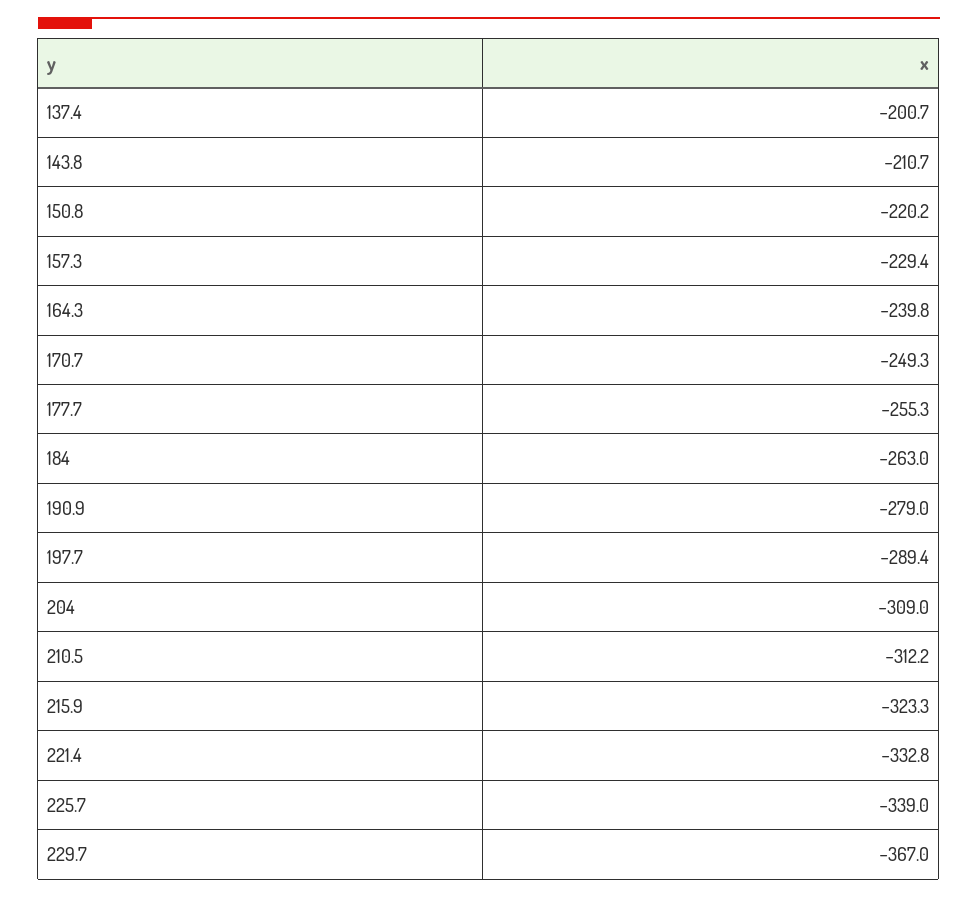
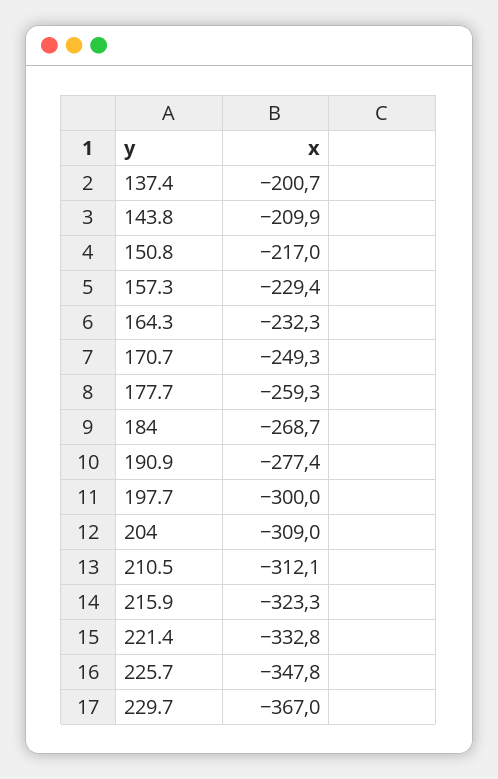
143.8: -210.7 -> -209.9
150.8: -220.2 -> -217
164.3: -239.8 -> -232.3
177.7: -255.3 -> -259.3
184: -263 -> -268.7
190.9: -279 -> -277.4
197.7: -289.4 -> -300
210.5: -312.2 -> -312.1
225.7: -339 -> -347.8

